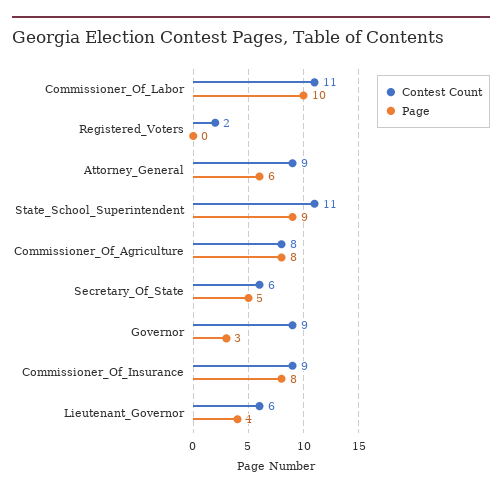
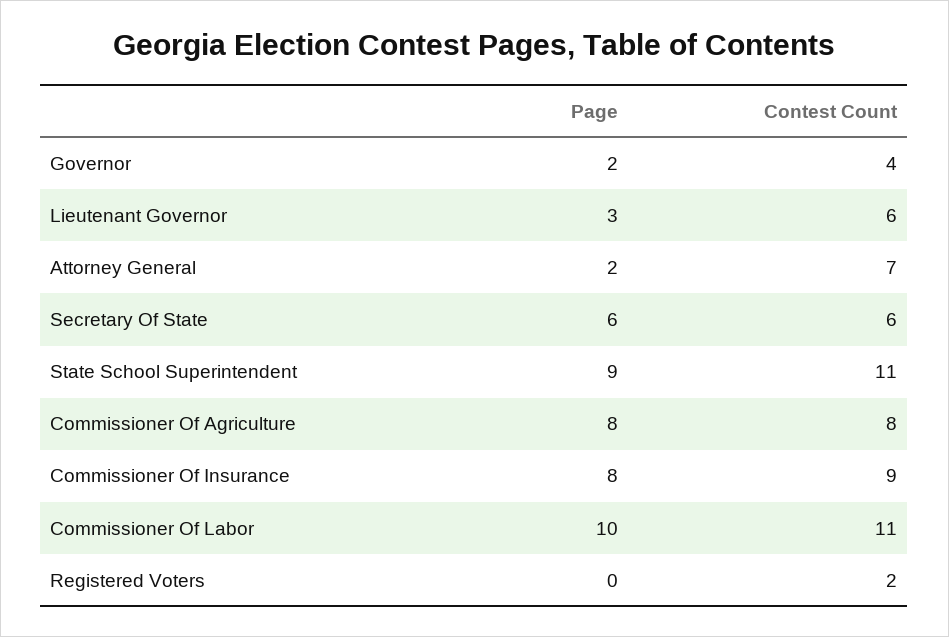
Contest Count, Attorney_General: 9 -> 7
Page, Attorney_General: 6 -> 2
Page, Secretary_Of_State: 5 -> 6
Contest Count, Governor: 9 -> 4
Page, Governor: 3 -> 2
Page, Lieutenant_Governor: 4 -> 3

